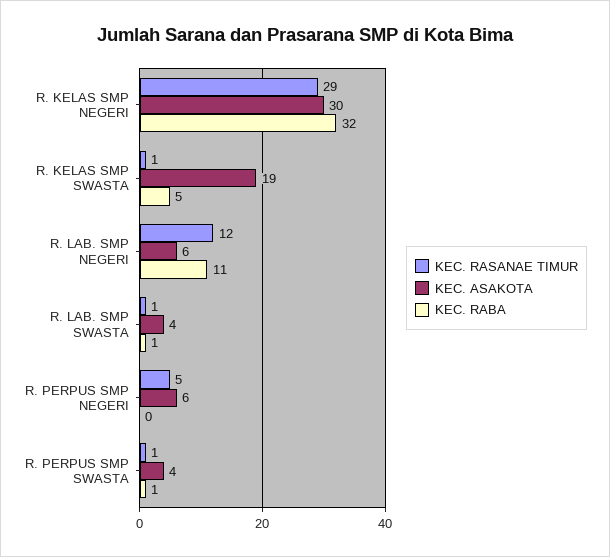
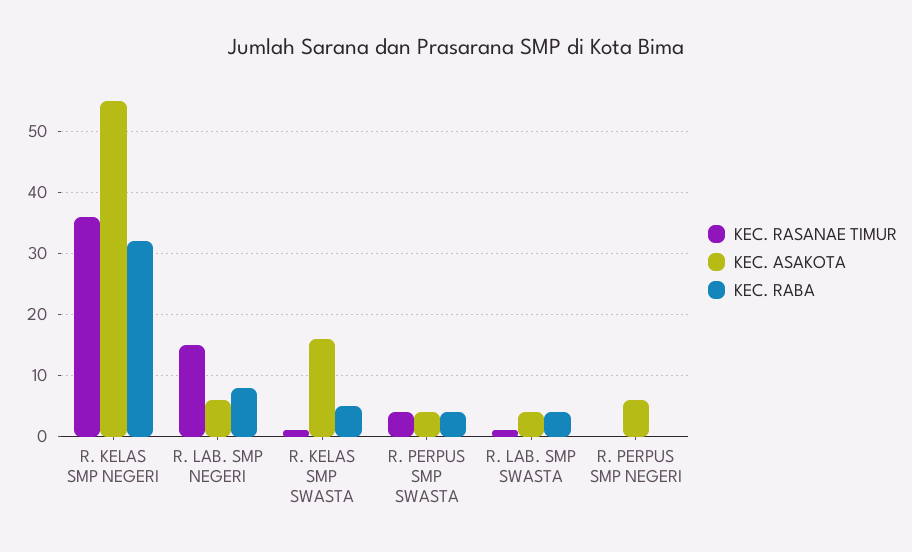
KEC. RASANAE TIMUR, R. KELAS SMP NEGERI: 29 -> 36
KEC. ASAKOTA, R. KELAS SMP NEGERI: 30 -> 55
KEC. ASAKOTA, R. KELAS SMP SWASTA: 19 -> 16
KEC. RASANAE TIMUR, R. LAB. SMP NEGERI: 12 -> 15
KEC. RABA, R. LAB. SMP NEGERI: 11 -> 8
KEC. RABA, R. LAB. SMP SWASTA: 1 -> 4
KEC. RASANAE TIMUR, R. PERPUS SMP NEGERI: 5 -> 0
KEC. RASANAE TIMUR, R. PERPUS SMP SWASTA: 1 -> 4
KEC. RABA, R. PERPUS SMP SWASTA: 1 -> 4

